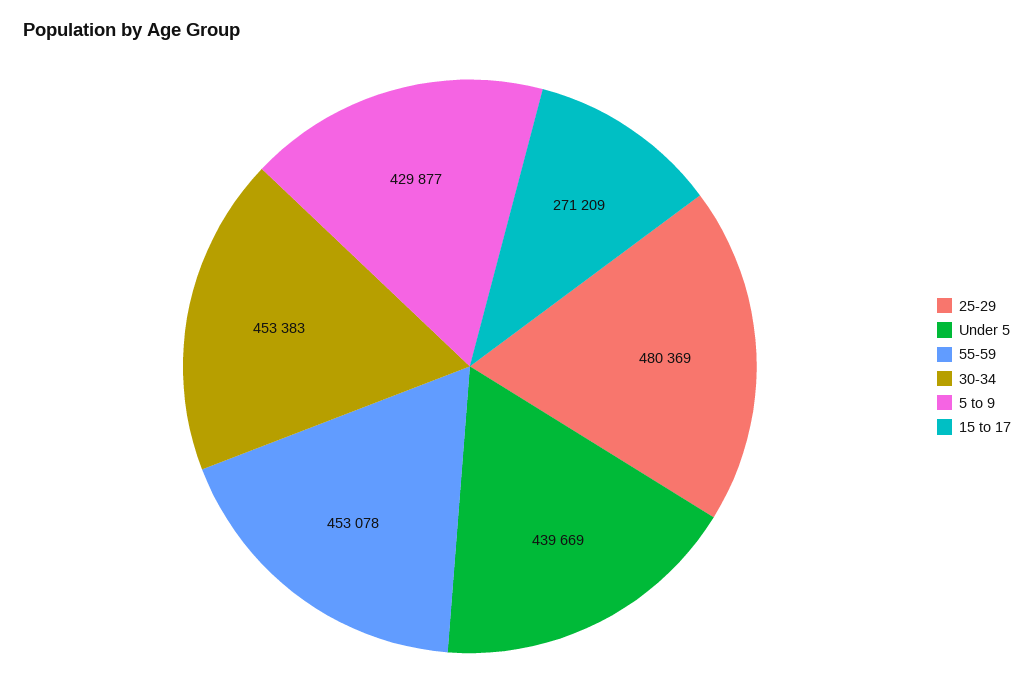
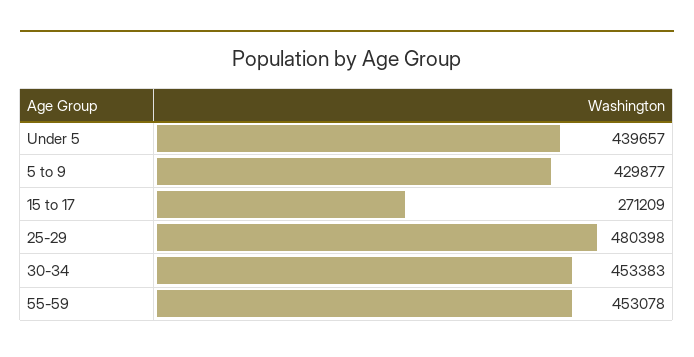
25-29: 480369 -> 480398
Under 5: 439669 -> 439657

